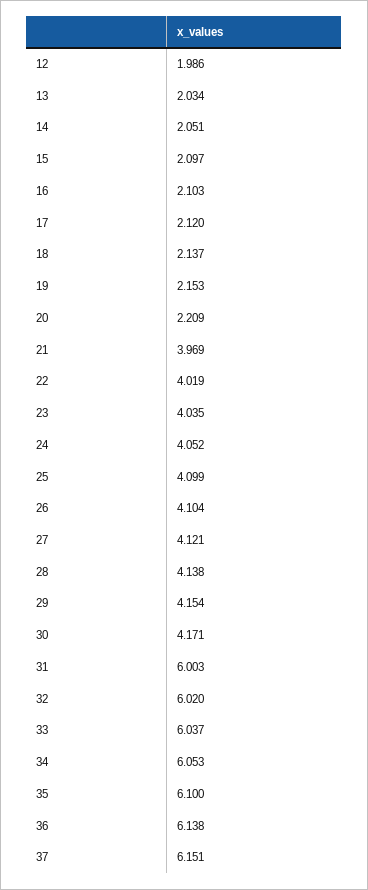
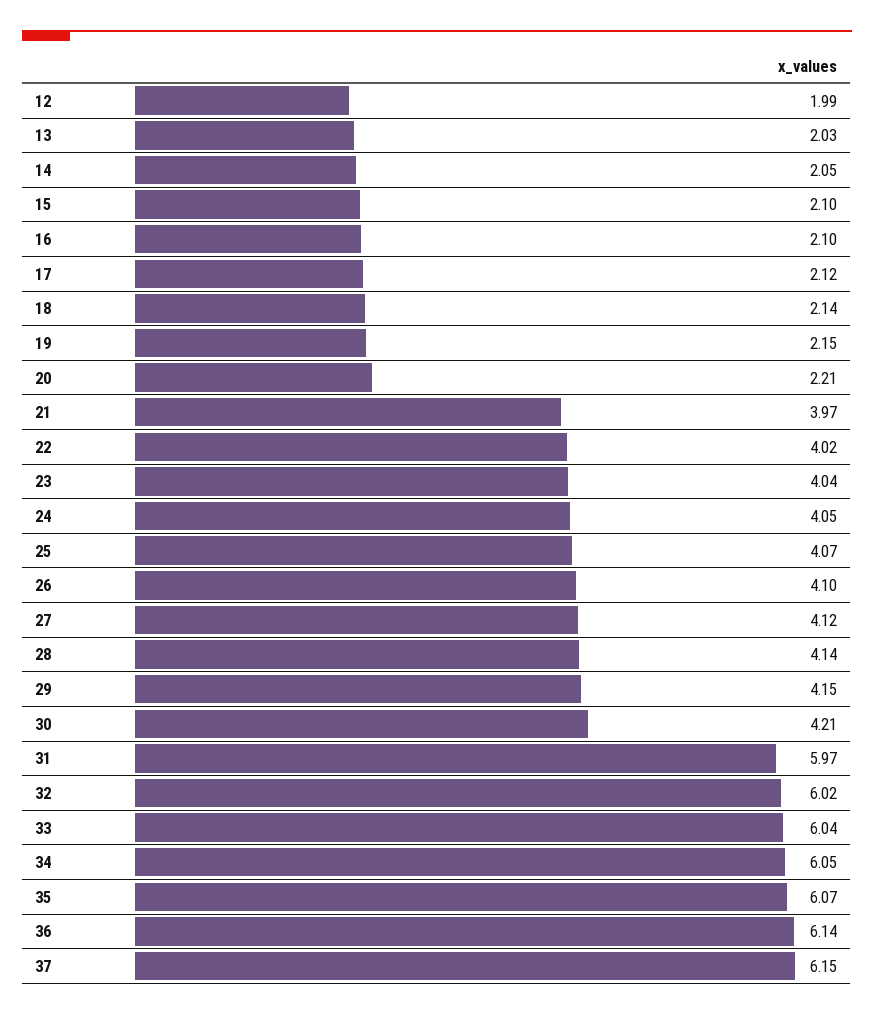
25: 4.099 -> 4.07
30: 4.171 -> 4.21
31: 6.003 -> 5.97
35: 6.1 -> 6.07

